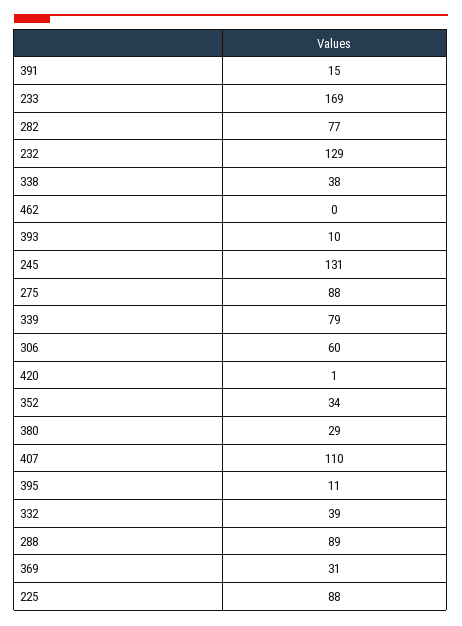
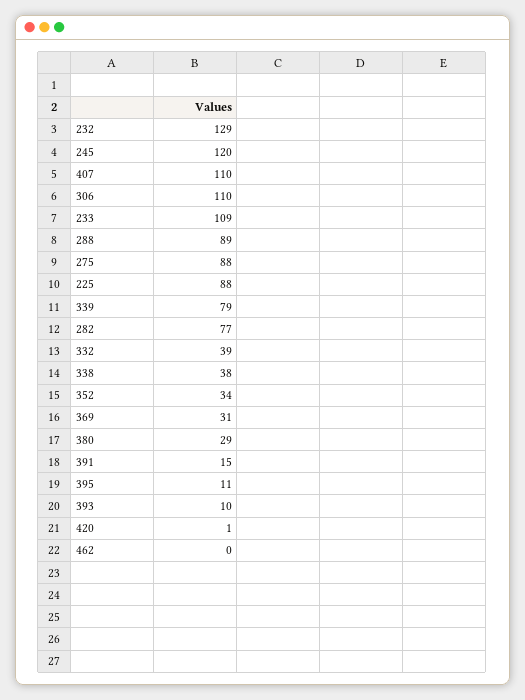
233: 169 -> 109
245: 131 -> 120
306: 60 -> 110

